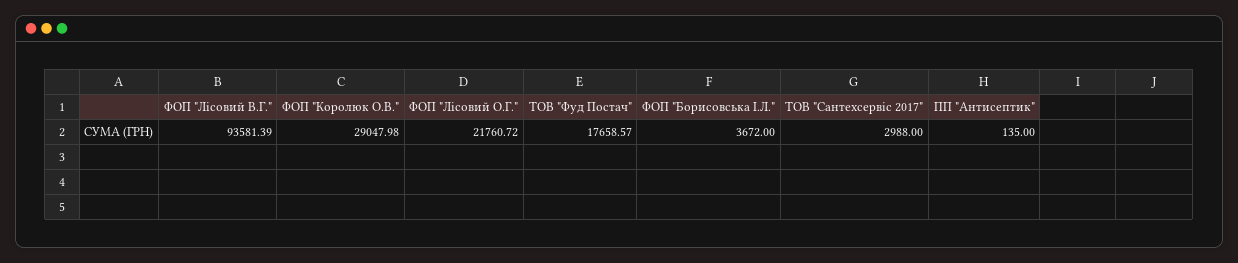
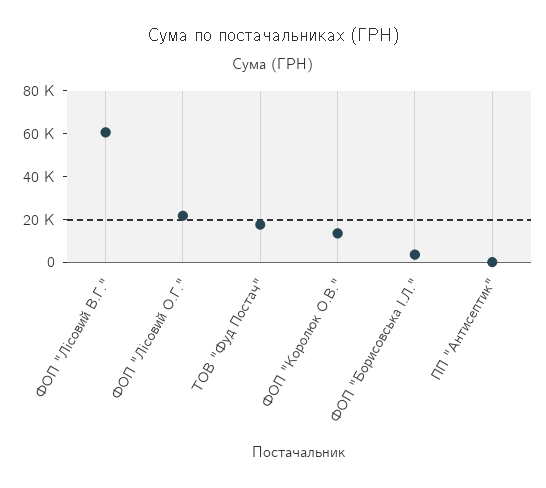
ФОП "Лісовий В.Г.": 93581.39 -> 60000
ФОП "Королюк О.В.": 29047.98 -> 15000
ТОВ "Сантехсервіс 2017": 2988 -> none

